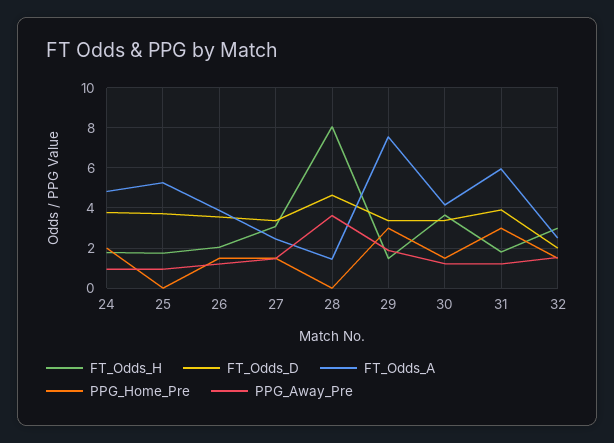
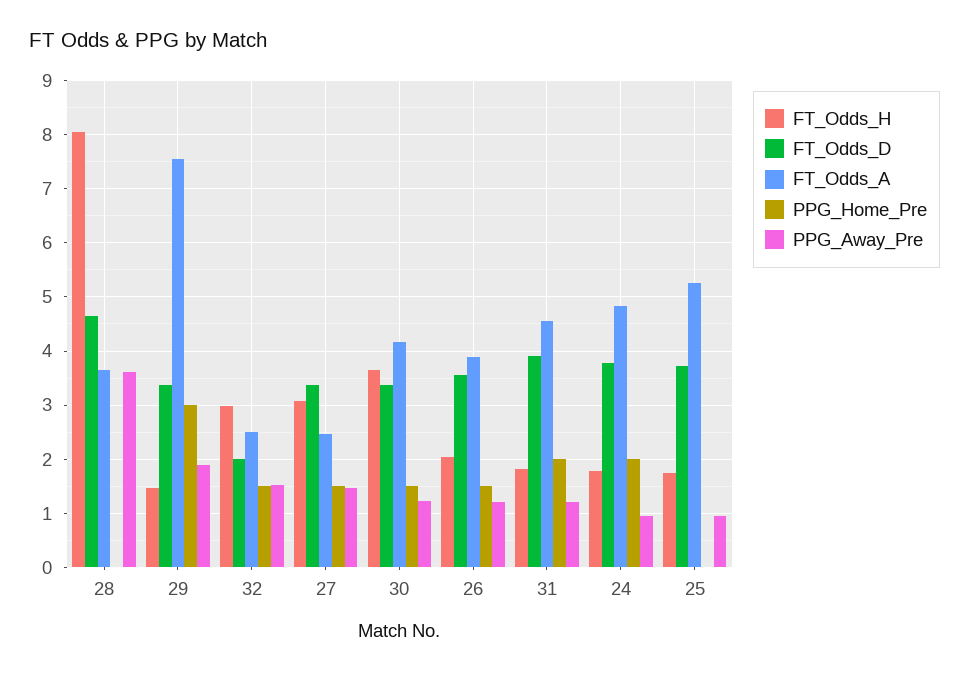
FT_Odds_A, 28: 1.5 -> 3.6
FT_Odds_A, 31: 6 -> 4.6
PPG_Home_Pre, 31: 3 -> 2

